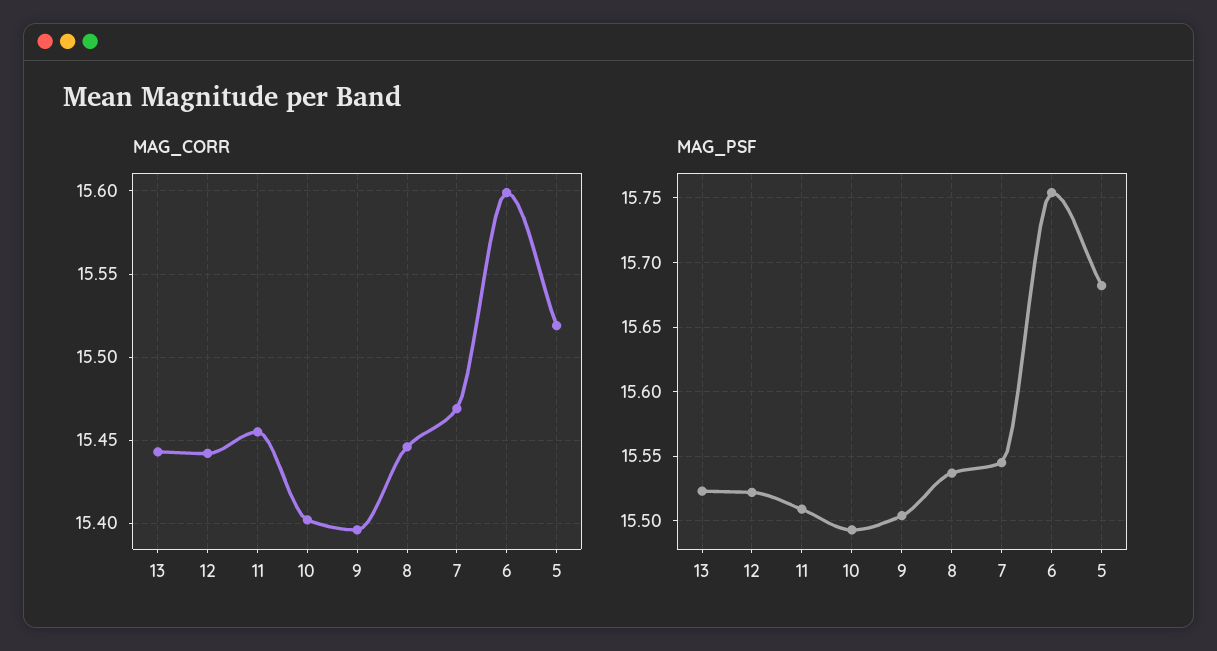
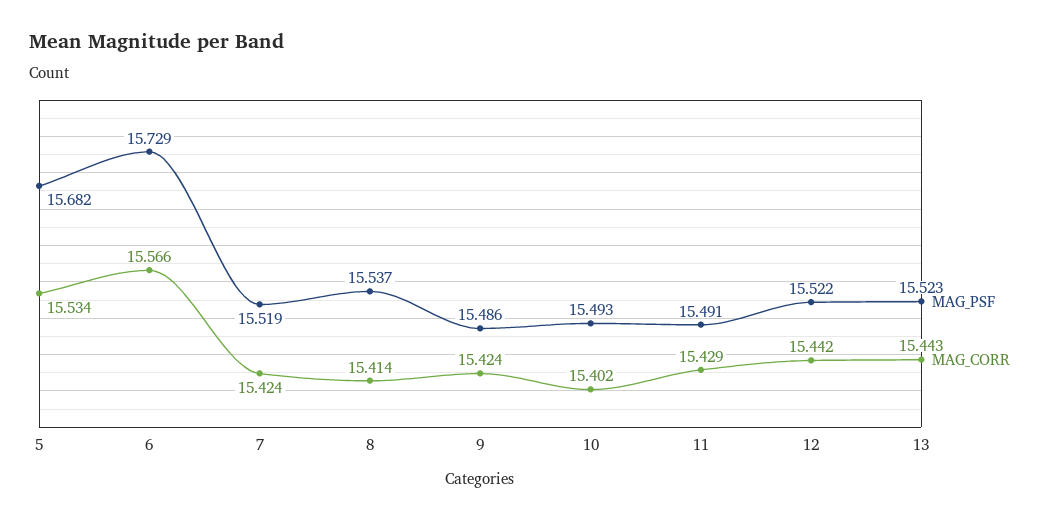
MAG_CORR, 11: 15.455 -> 15.429
MAG_CORR, 9: 15.395 -> 15.424
MAG_CORR, 8: 15.445 -> 15.414
MAG_CORR, 7: 15.47 -> 15.424
MAG_CORR, 6: 15.6 -> 15.566
MAG_CORR, 5: 15.52 -> 15.534
MAG_PSF, 11: 15.51 -> 15.491
MAG_PSF, 9: 15.505 -> 15.486
MAG_PSF, 7: 15.545 -> 15.519
MAG_PSF, 6: 15.755 -> 15.729

